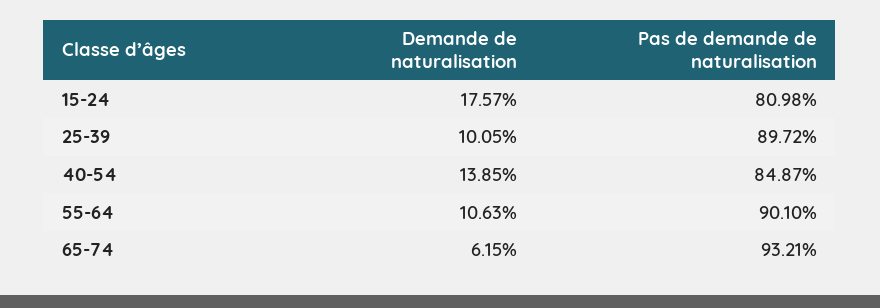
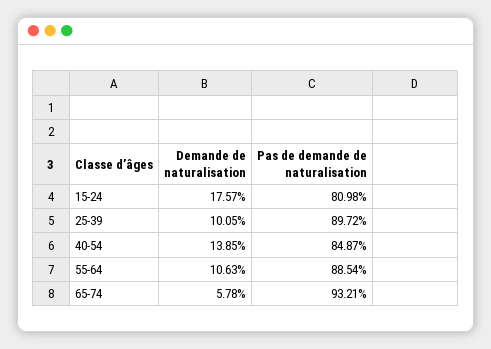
Pas de demande de naturalisation, 55-64: 90.1 -> 88.54
Demande de naturalisation, 65-74: 6.15 -> 5.78

